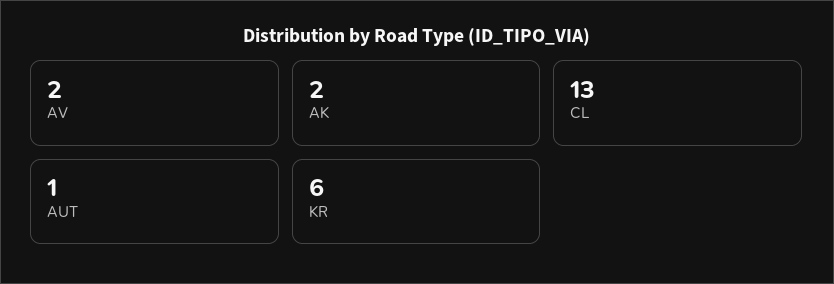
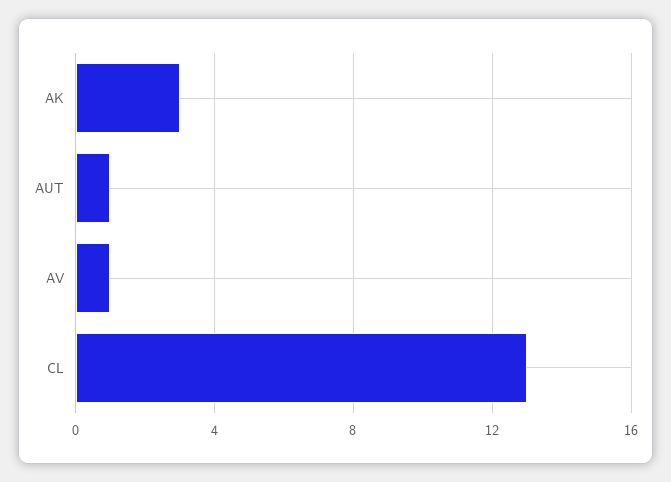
AV: 2 -> 1
AK: 2 -> 3
KR: 6 -> none

